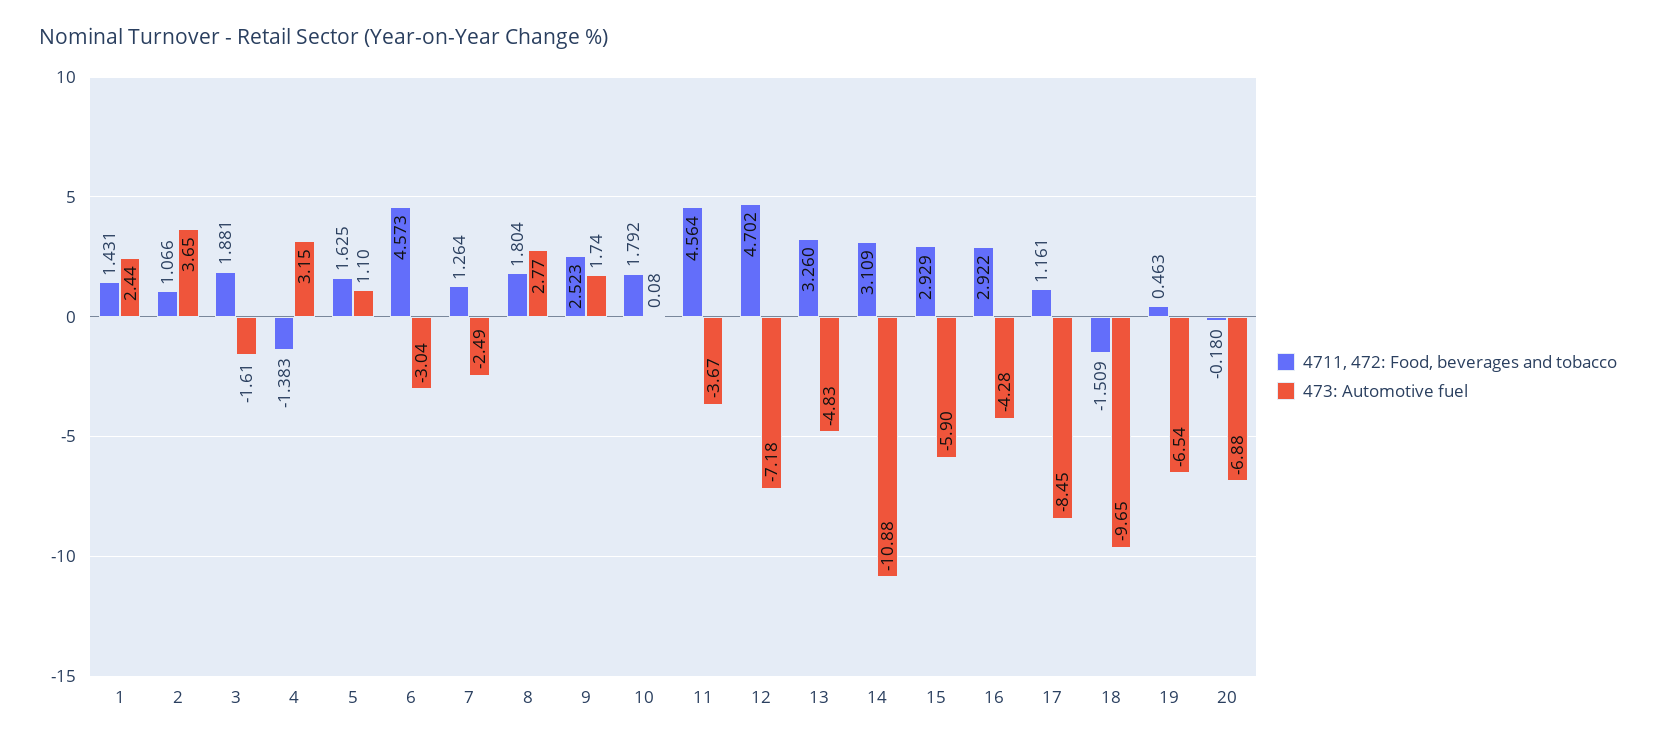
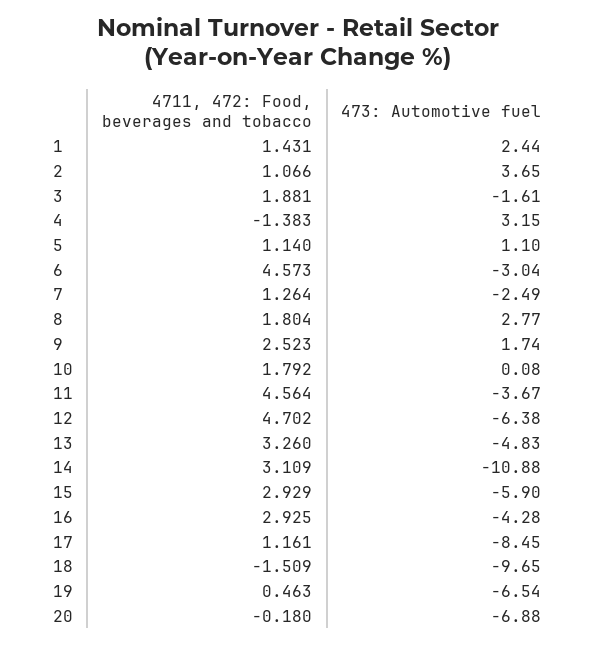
4711, 472: Food, beverages and tobacco, 5: 1.625 -> 1.14
473: Automotive fuel, 12: -7.18 -> -6.38
4711, 472: Food, beverages and tobacco, 16: 2.922 -> 2.925

